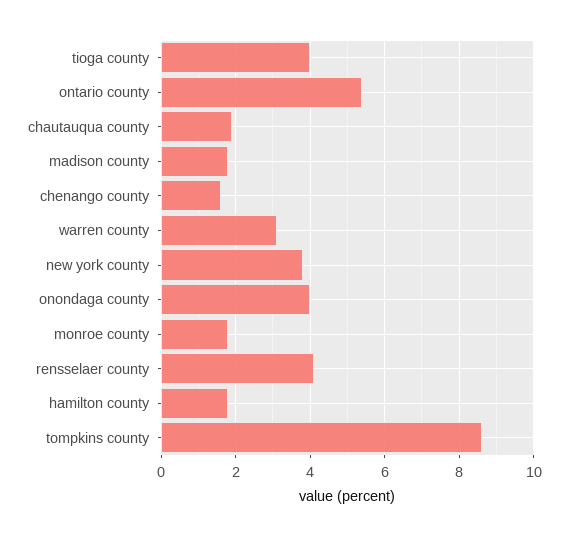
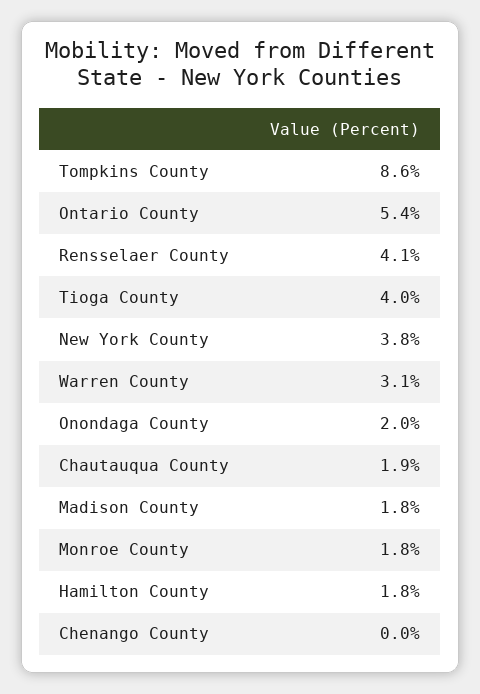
chenango county: 1.5 -> 0
onondaga county: 4 -> 2

